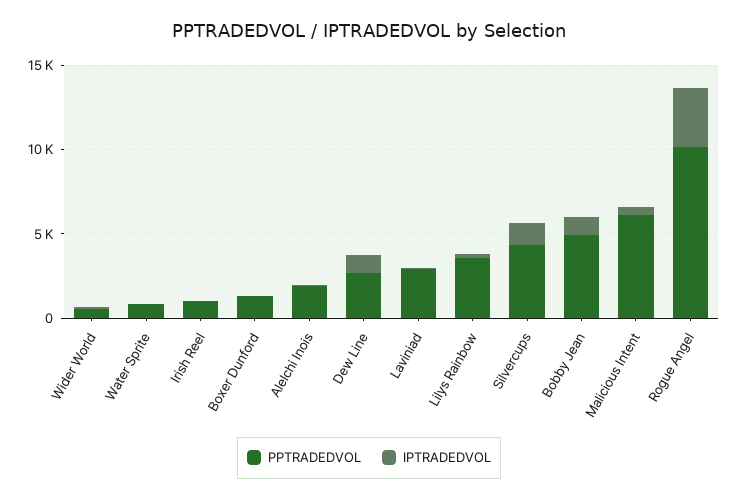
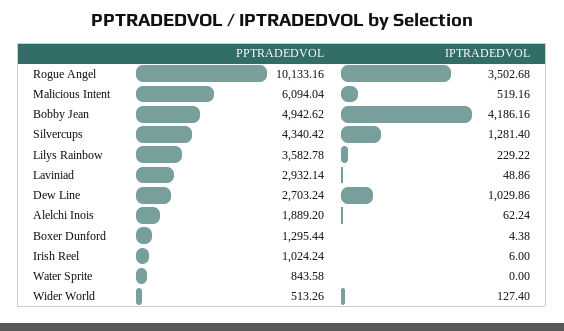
IPTRADEDVOL, Bobby Jean: 1000 -> 4186.16

